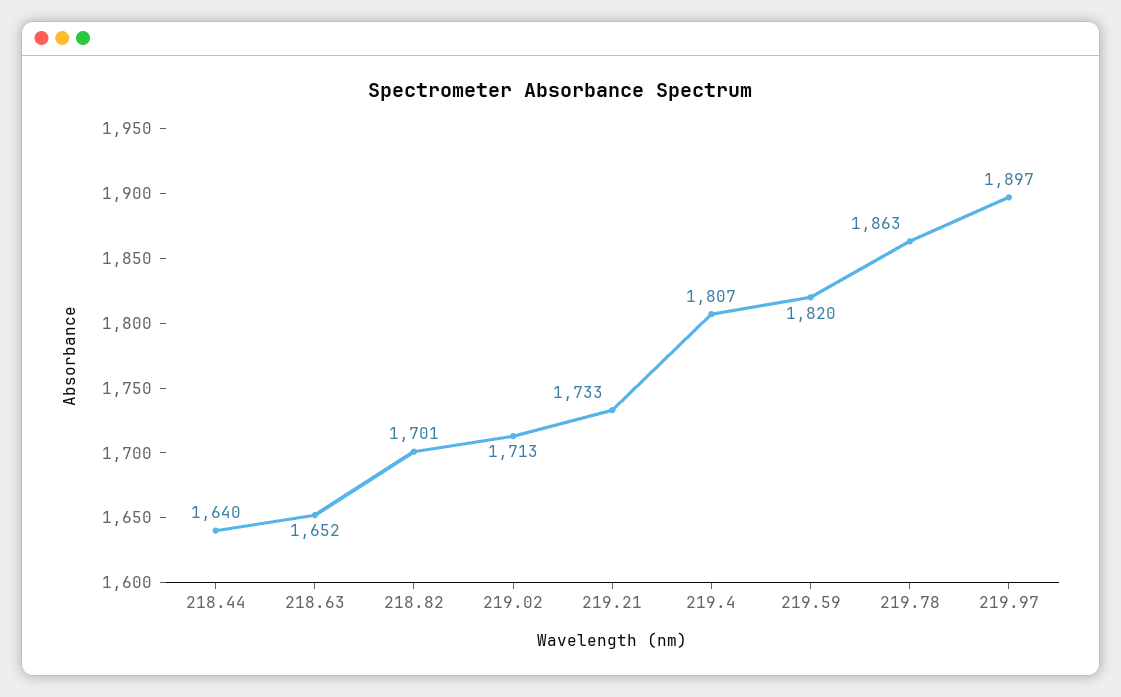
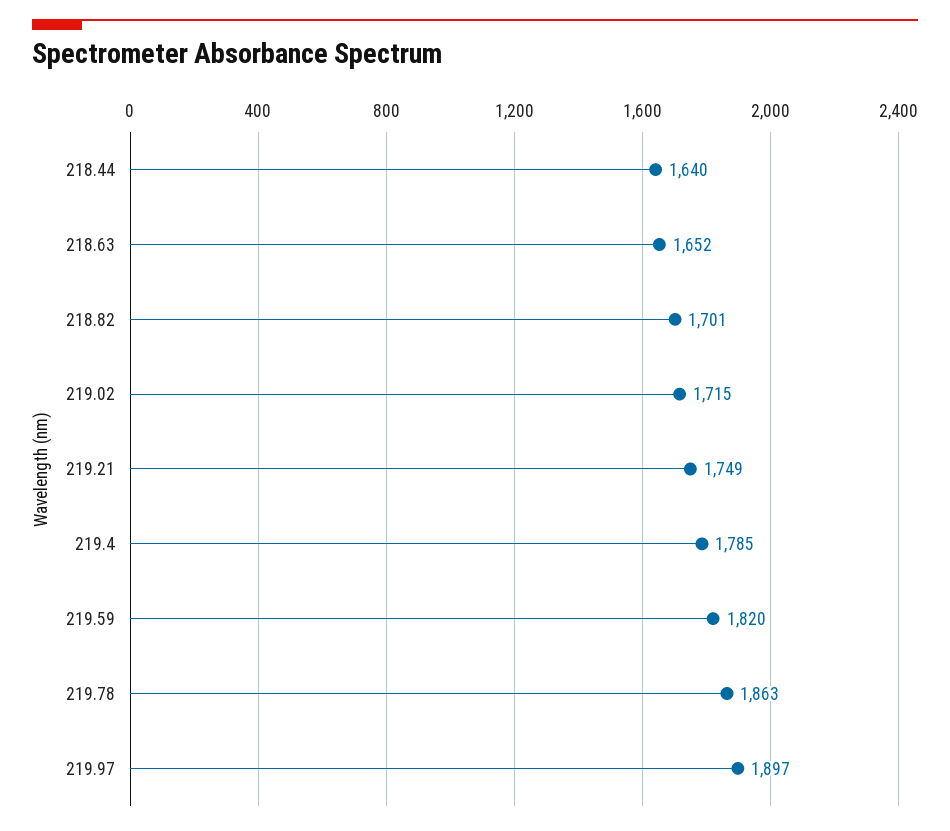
219.02: 1713 -> 1715
219.21: 1733 -> 1749
219.4: 1807 -> 1785

